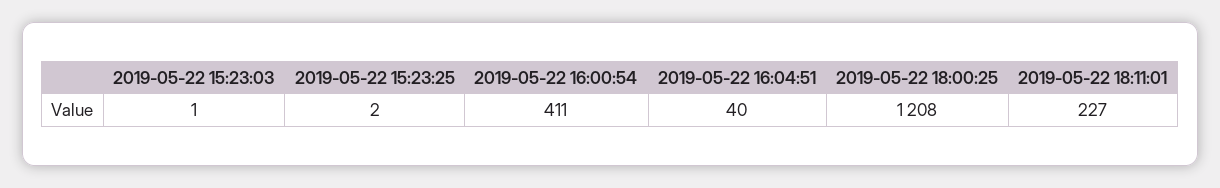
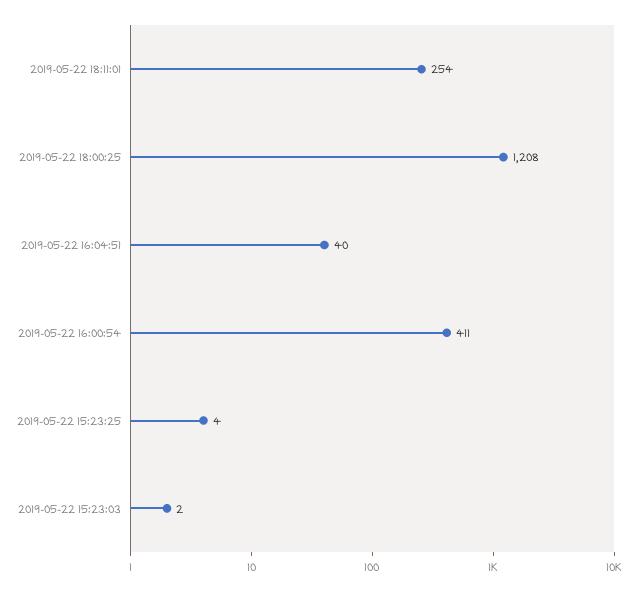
2019-05-22 15:23:03: 1 -> 2
2019-05-22 15:23:25: 2 -> 4
2019-05-22 18:11:01: 227 -> 254

